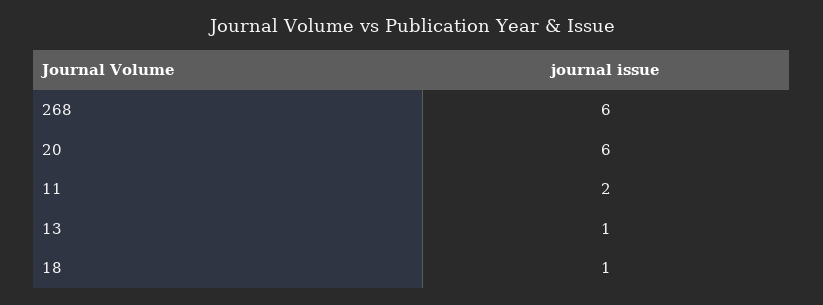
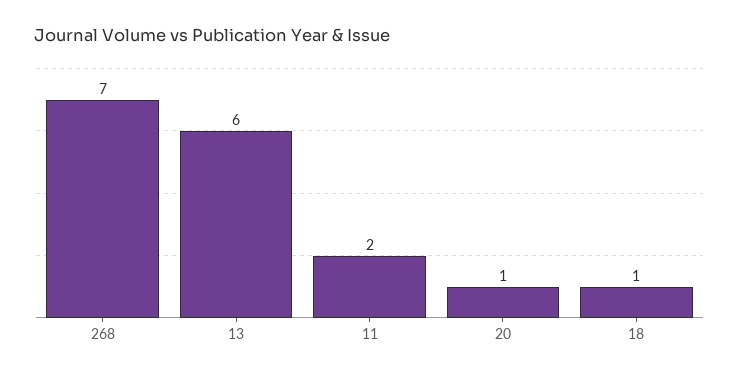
268: 6 -> 7
20: 6 -> 1
13: 1 -> 6

